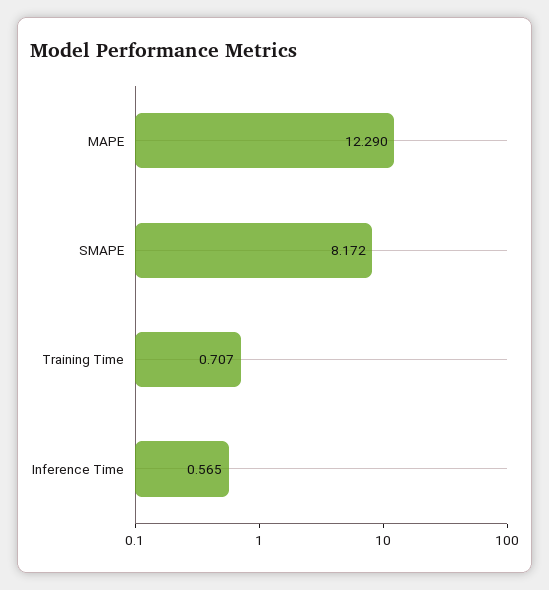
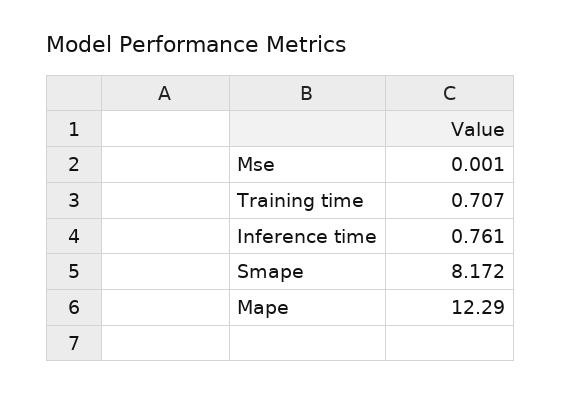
Inference Time: 0.565 -> 0.761
Mse: none -> 0.001

